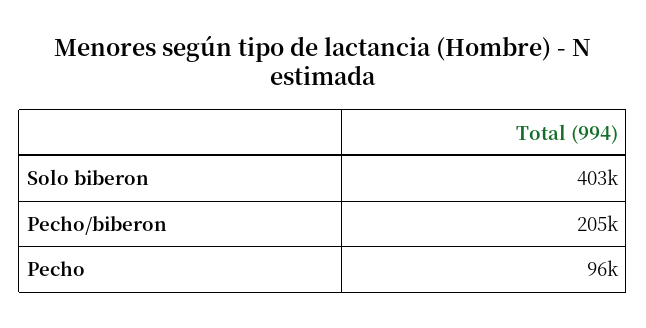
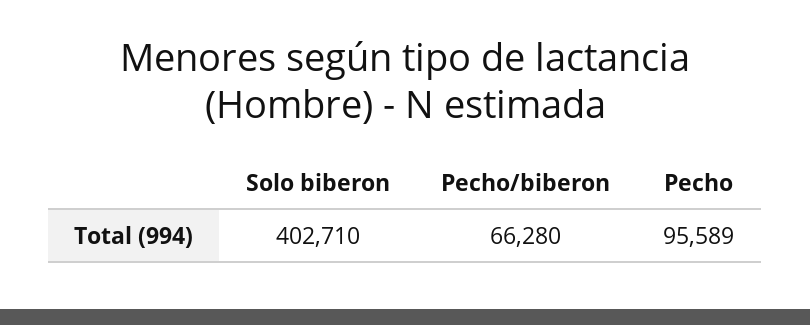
Pecho/biberon: 205000 -> 66280

